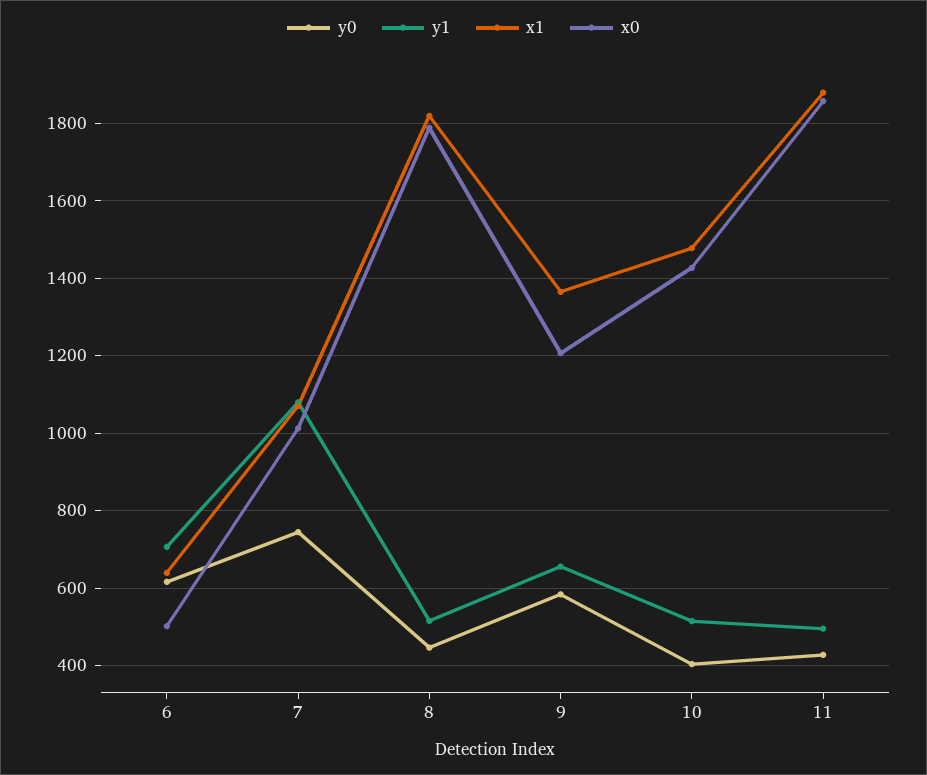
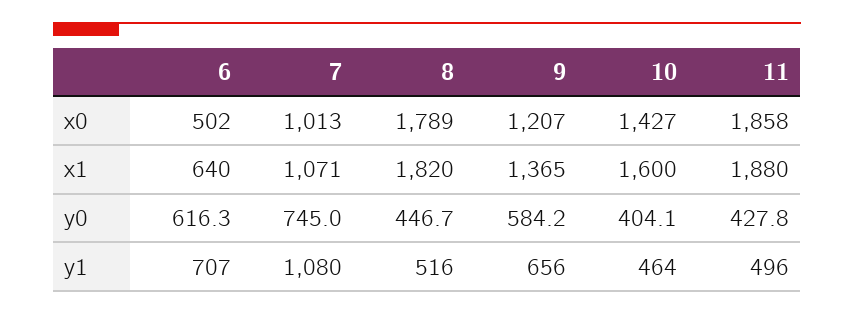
y1, 10: 520 -> 464
x1, 10: 1480 -> 1600

